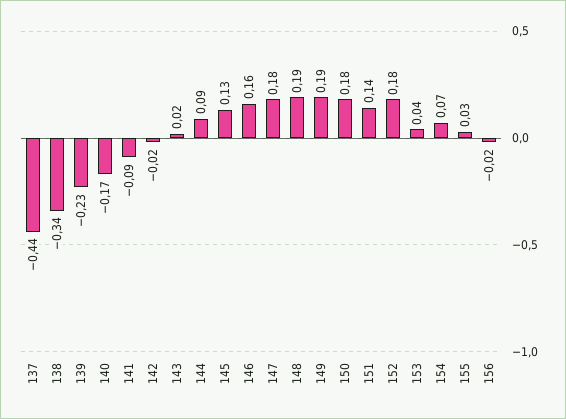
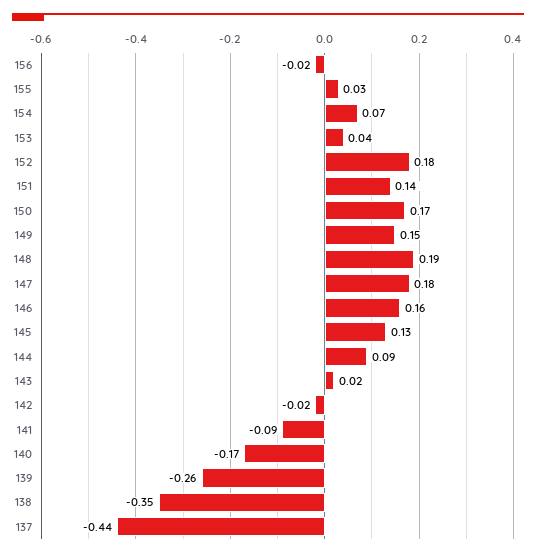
138: -0.34 -> -0.35
139: -0.23 -> -0.26
149: 0.19 -> 0.15
150: 0.18 -> 0.17

